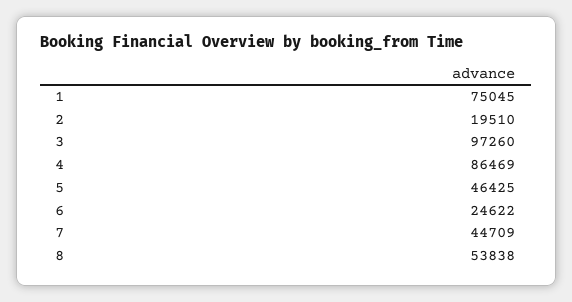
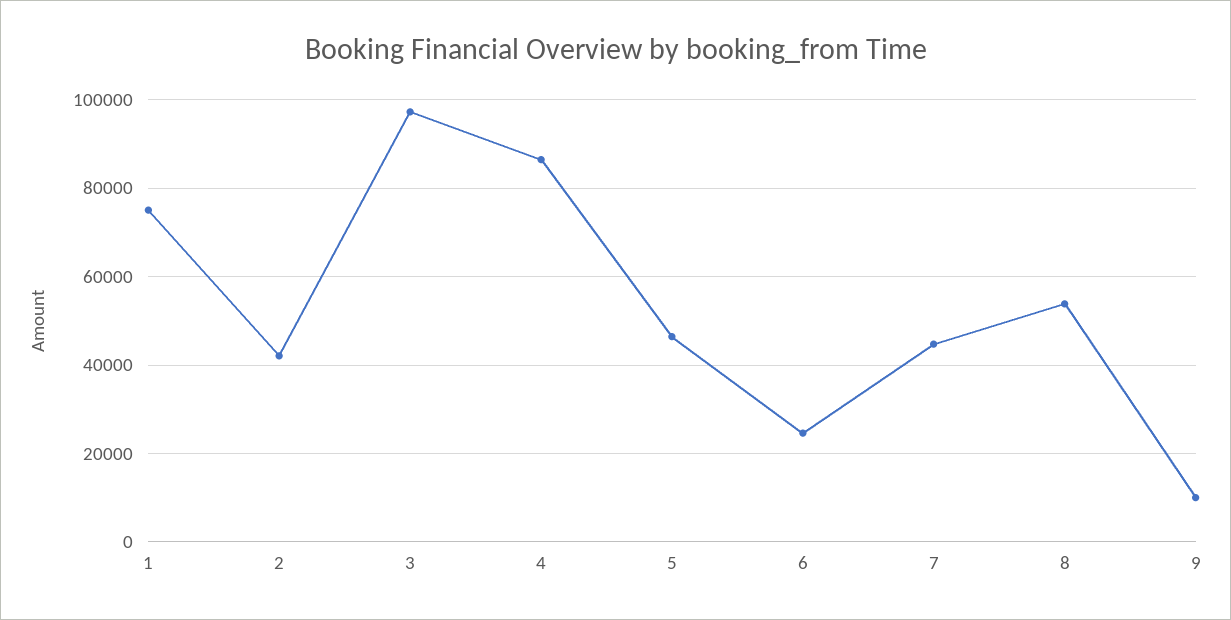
2: 19510 -> 42000
9: none -> 10000

